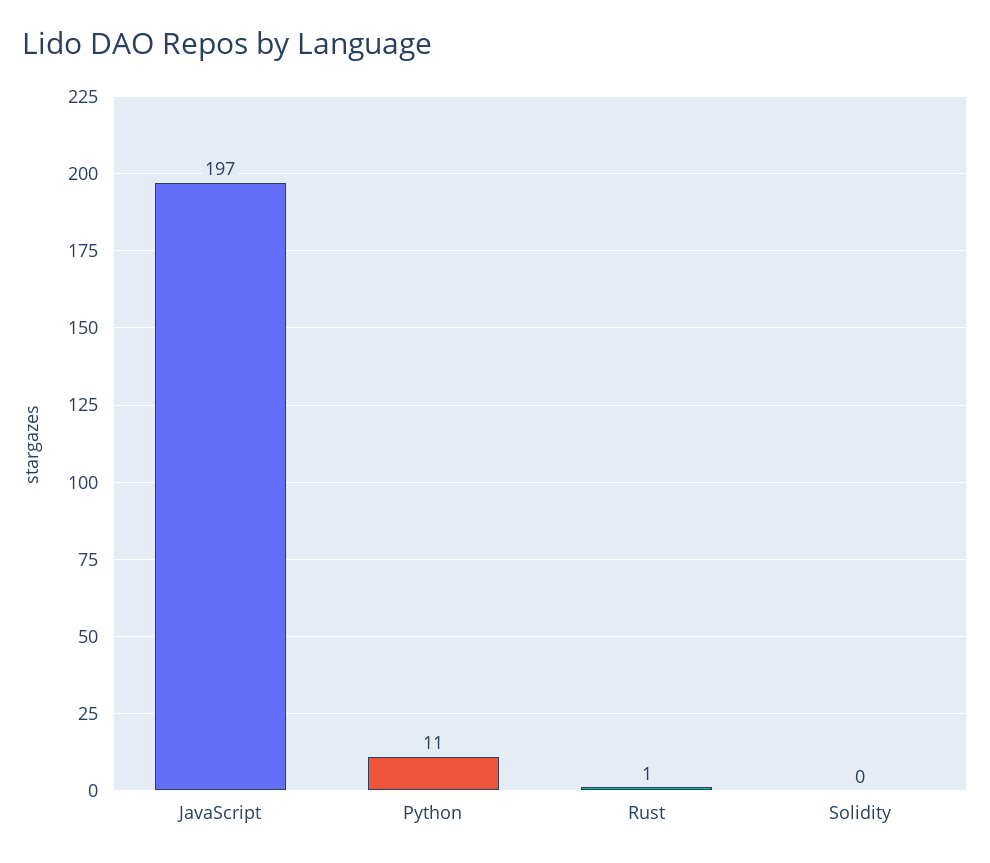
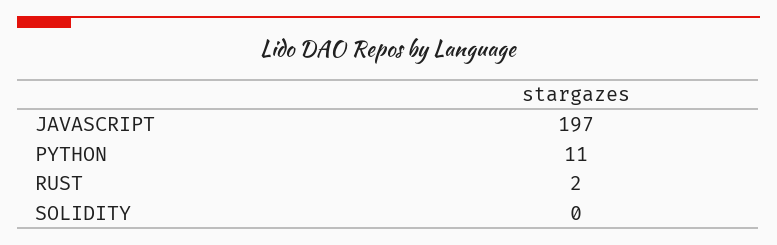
Rust: 1 -> 2

